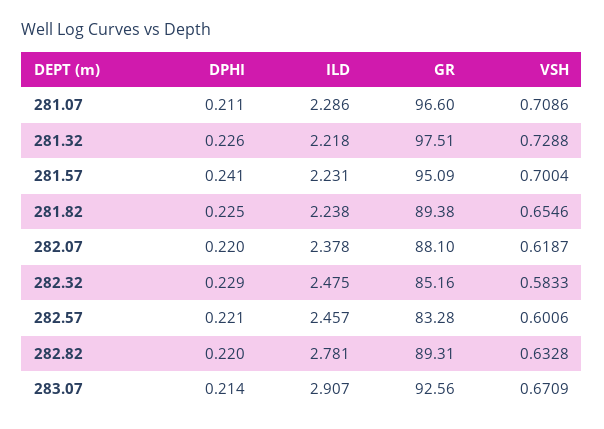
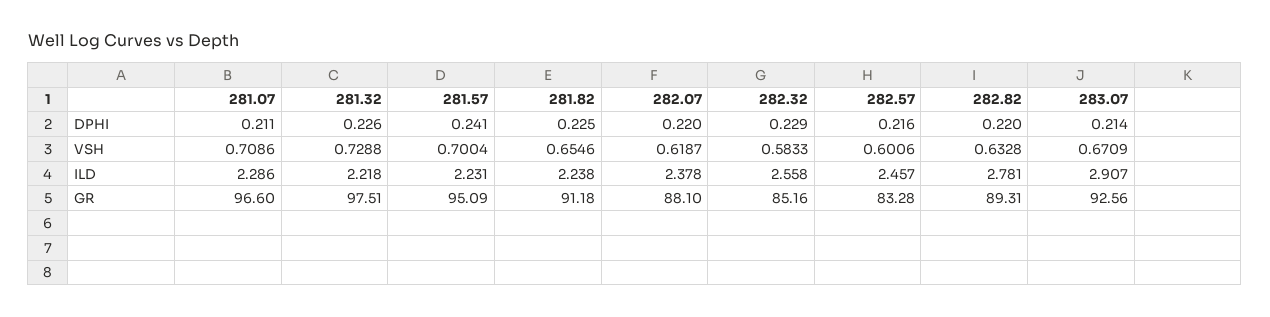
GR, 281.82: 89.38 -> 91.18
ILD, 282.32: 2.475 -> 2.558
DPHI, 282.57: 0.221 -> 0.216

